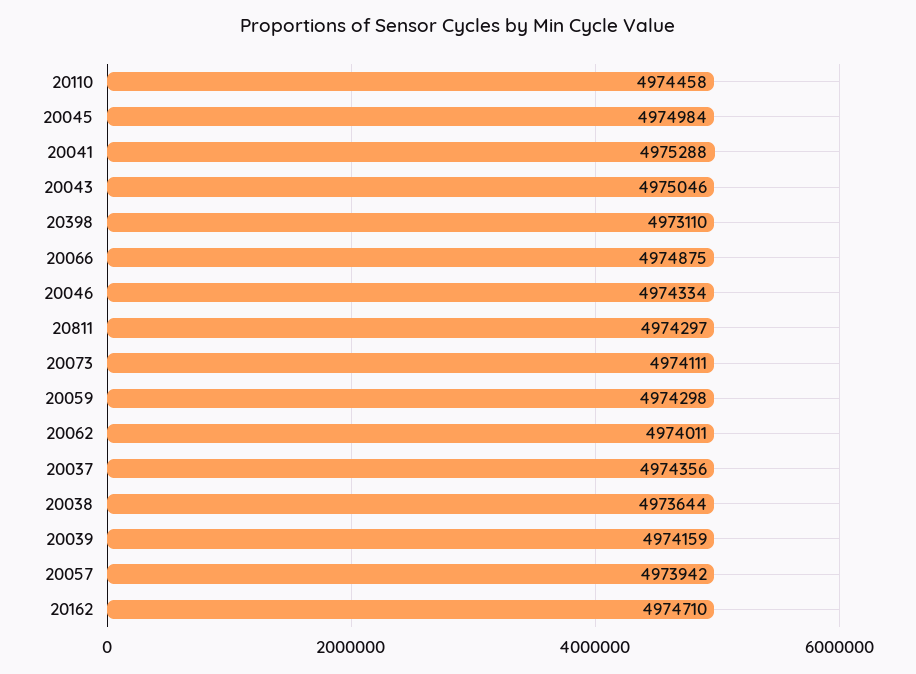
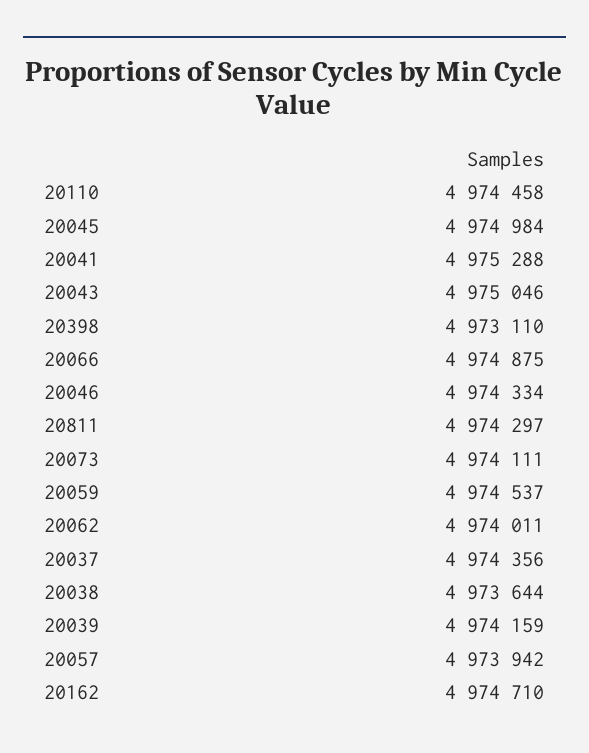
20059: 4974298 -> 4974537

